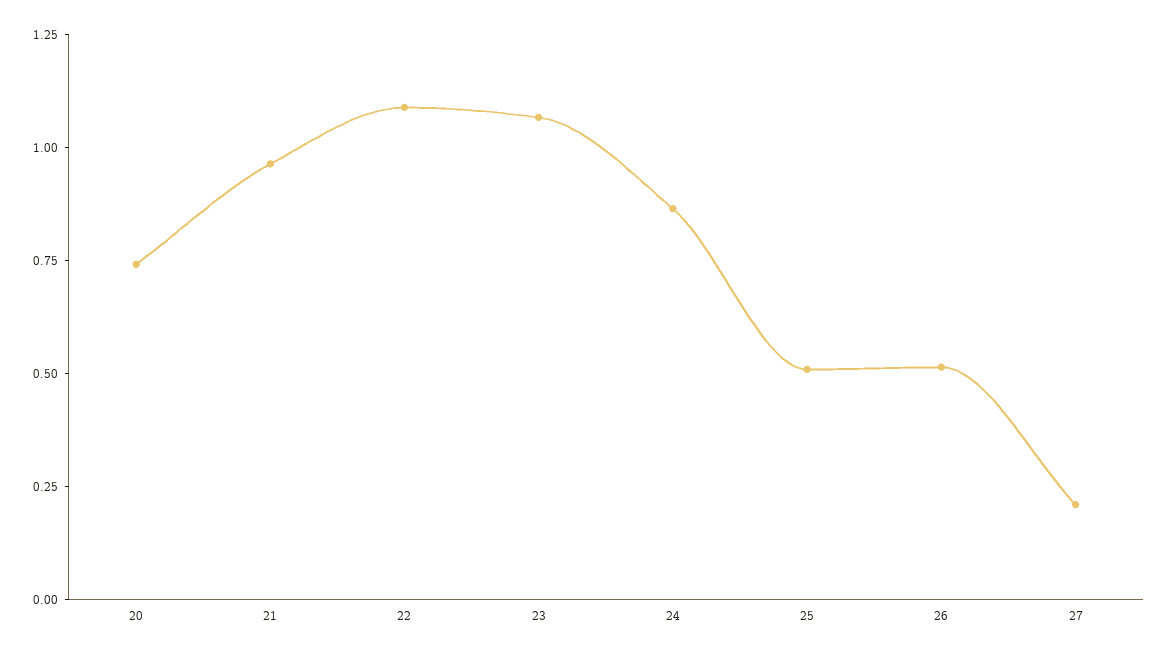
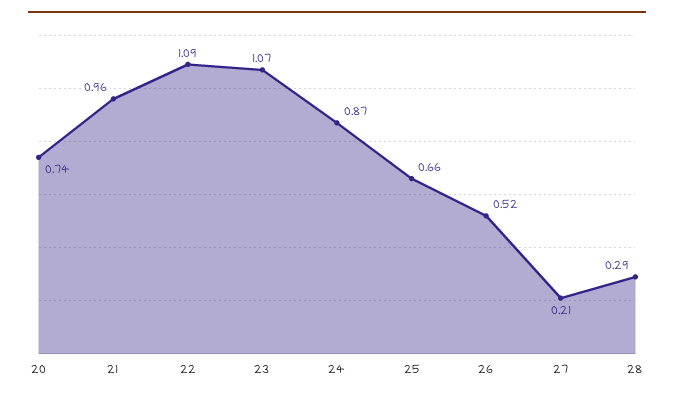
25: 0.5 -> 0.66
28: none -> 0.29

